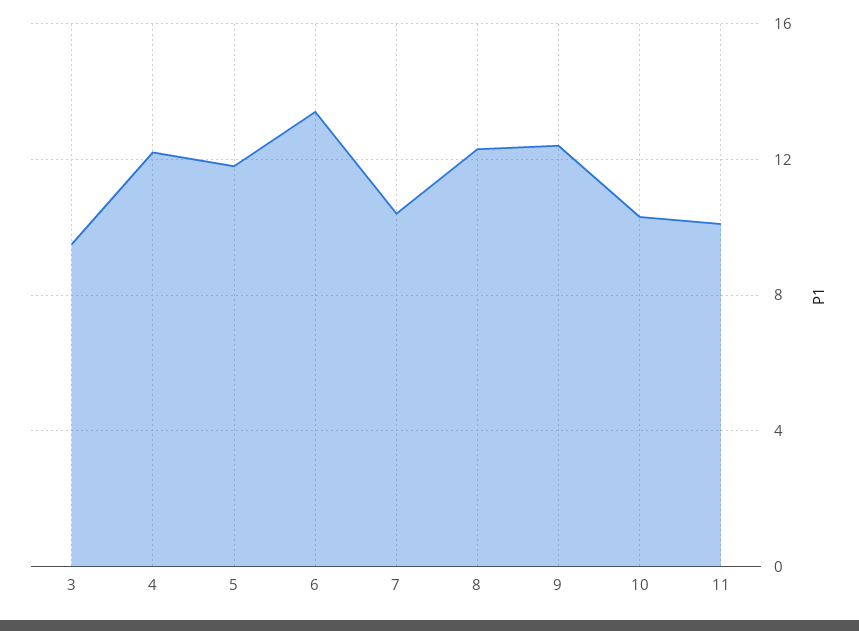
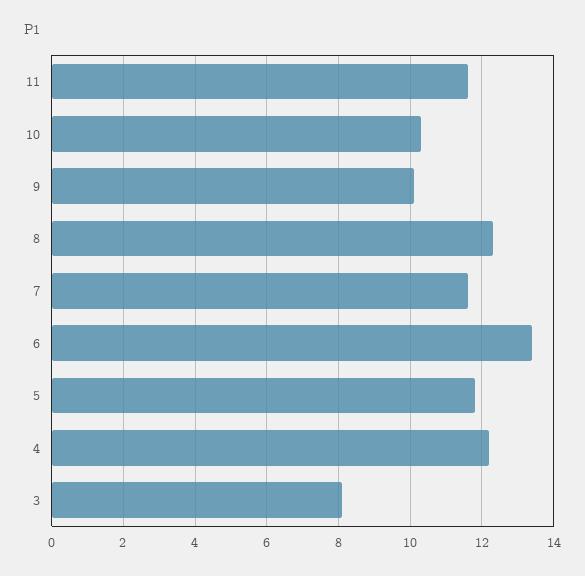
3: 9.5 -> 8
7: 10.5 -> 11.5
9: 12.5 -> 10
11: 10 -> 11.5

